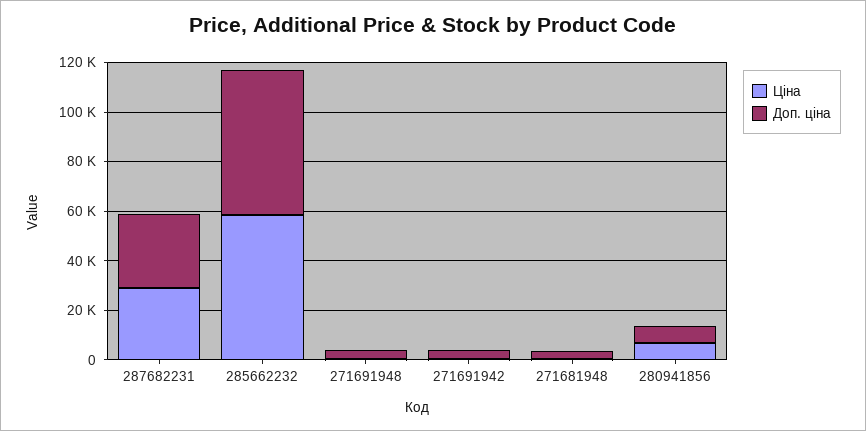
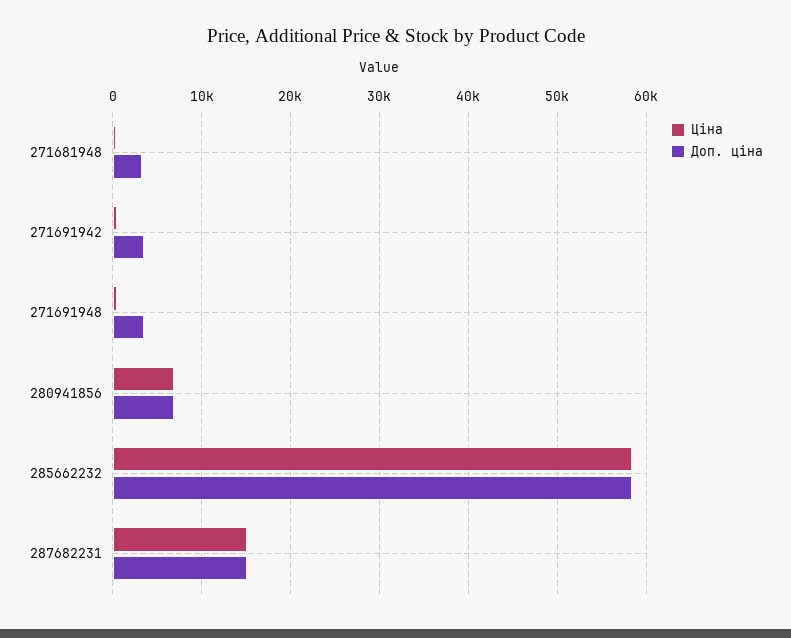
Ціна, 287682231: 30000 -> 15000
Доп. ціна, 287682231: 30000 -> 15000

